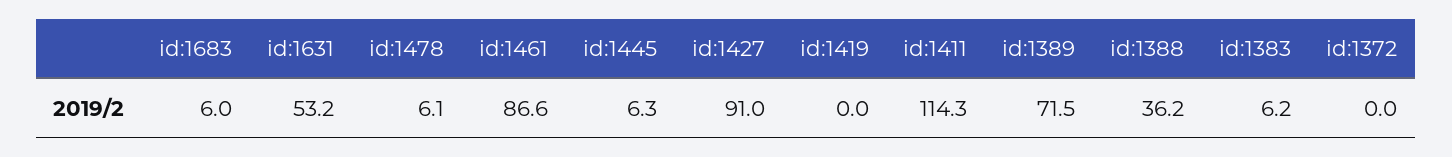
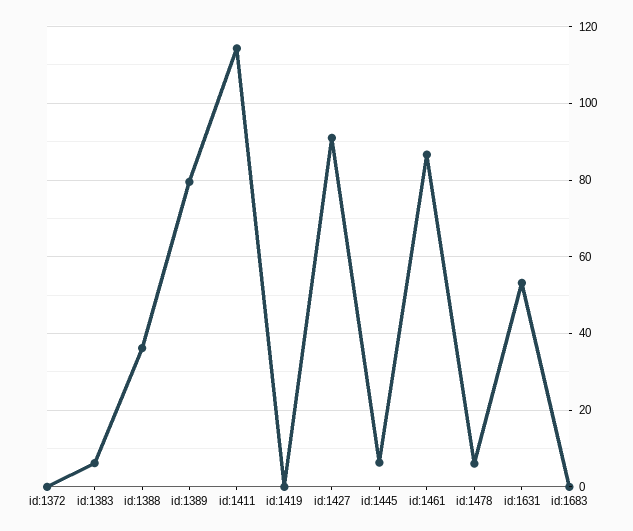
id:1683: 6 -> 0
id:1389: 71.5 -> 80

